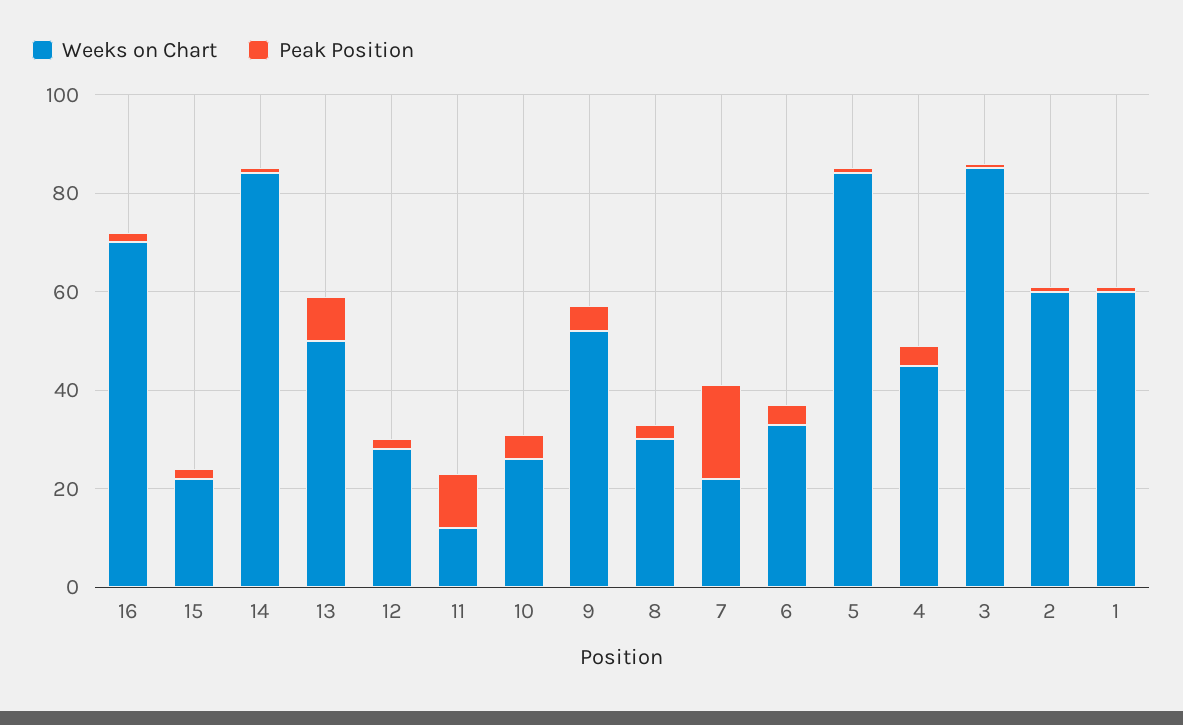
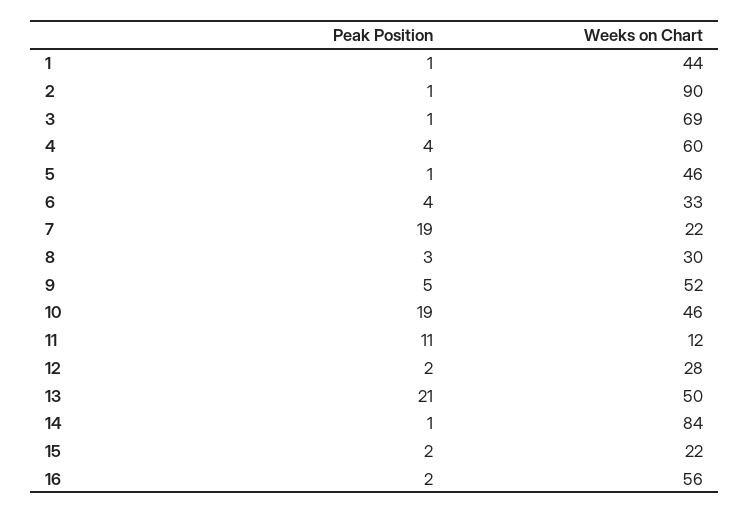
Weeks on Chart, 16: 70 -> 56
Peak Position, 13: 10 -> 21
Weeks on Chart, 10: 25 -> 46
Peak Position, 10: 5 -> 19
Weeks on Chart, 5: 85 -> 46
Weeks on Chart, 4: 45 -> 60
Weeks on Chart, 3: 85 -> 69
Weeks on Chart, 2: 60 -> 90
Weeks on Chart, 1: 60 -> 44

